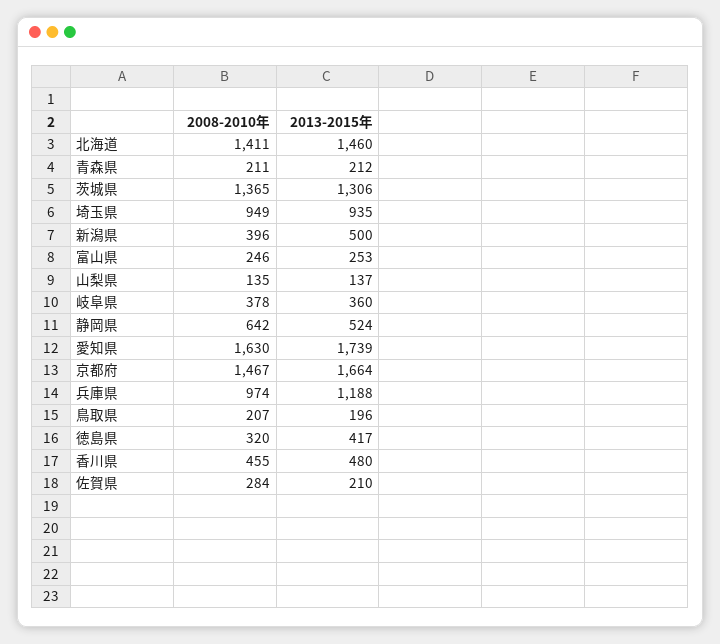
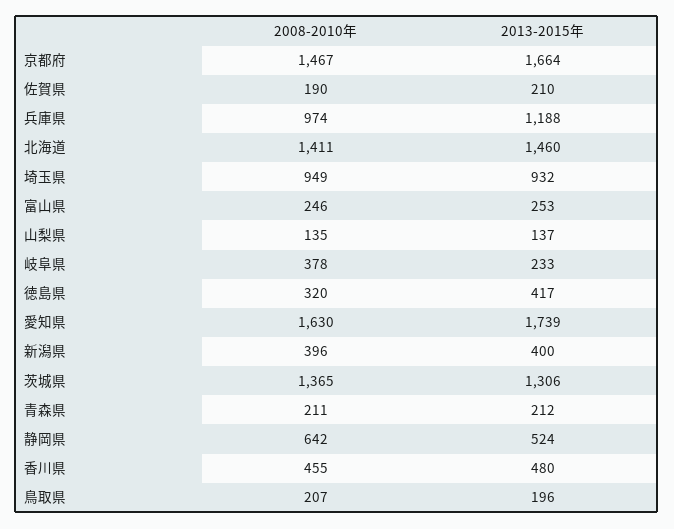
2013-2015年, 埼玉県: 935 -> 932
2013-2015年, 新潟県: 500 -> 400
2013-2015年, 岐阜県: 360 -> 233
2008-2010年, 佐賀県: 284 -> 190

